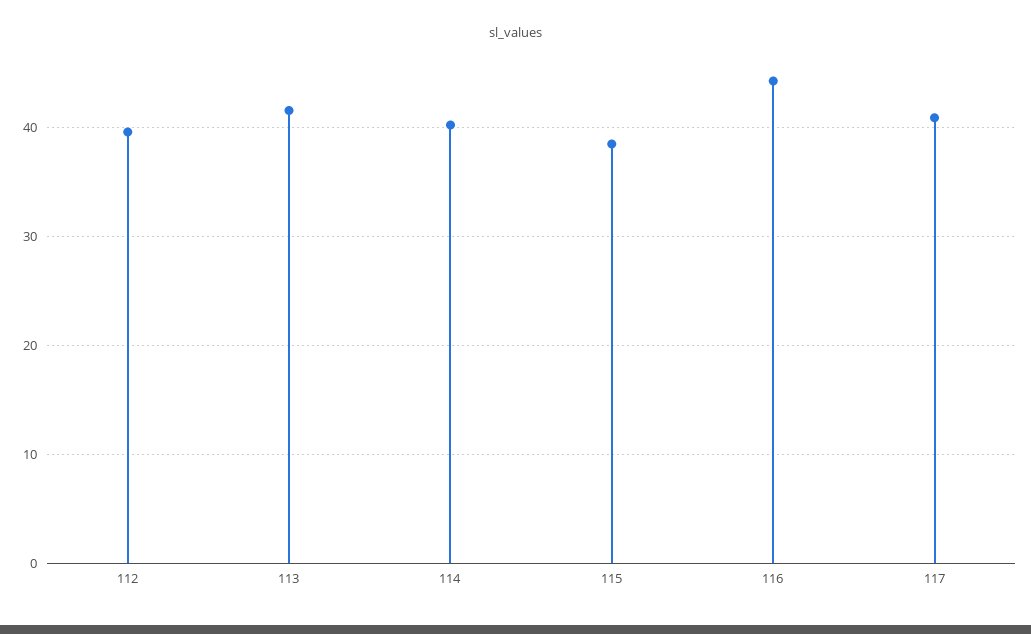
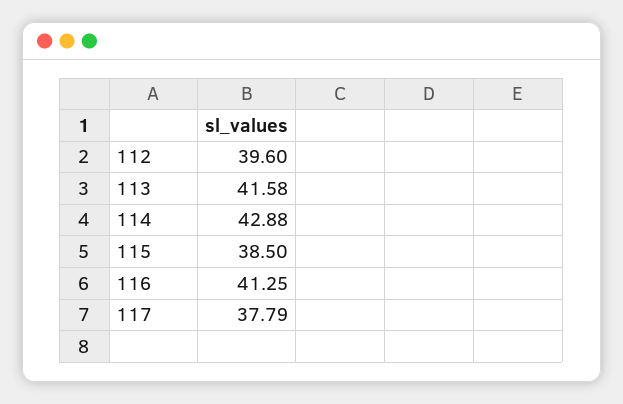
114: 40 -> 42.88
116: 44 -> 41.25
117: 41 -> 37.79

